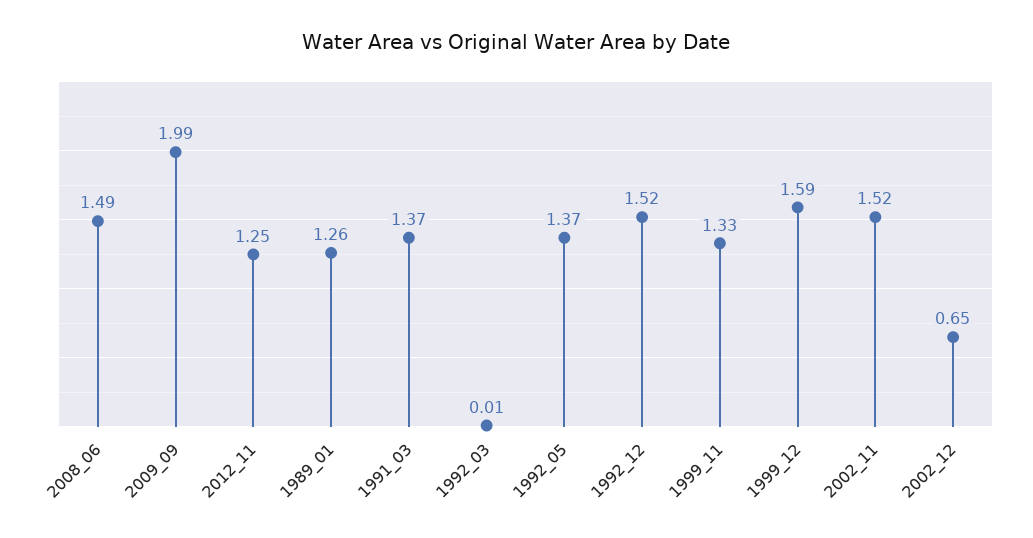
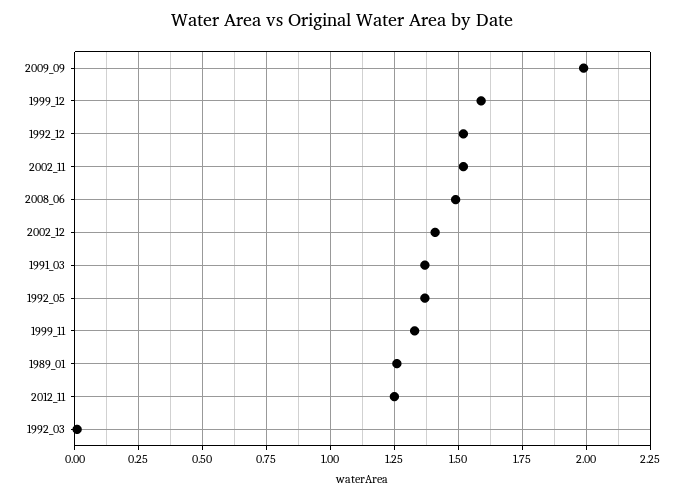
2002_12: 0.65 -> 1.4

